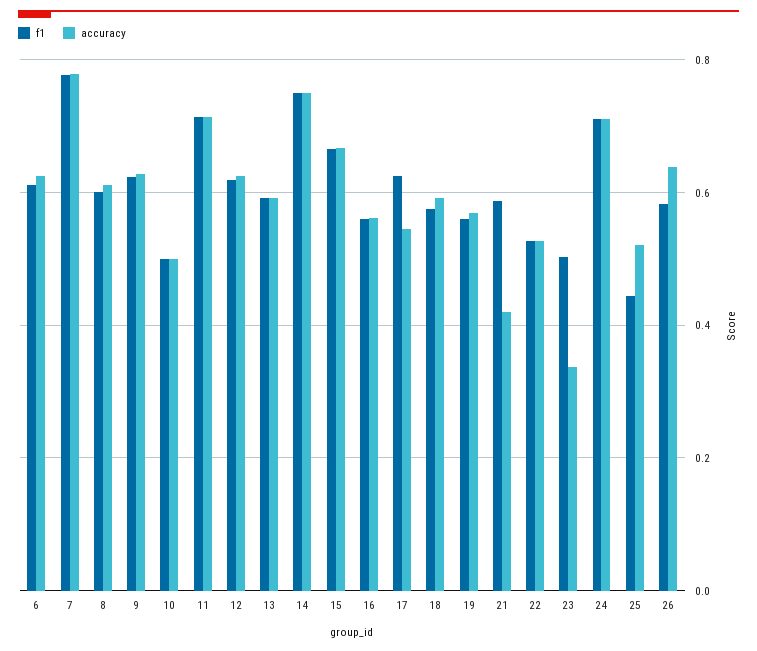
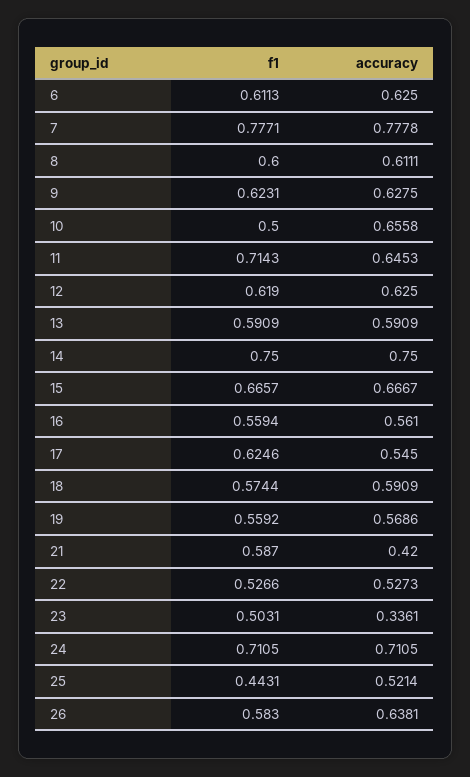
accuracy, 10: 0.5 -> 0.6558
accuracy, 11: 0.72 -> 0.6453

